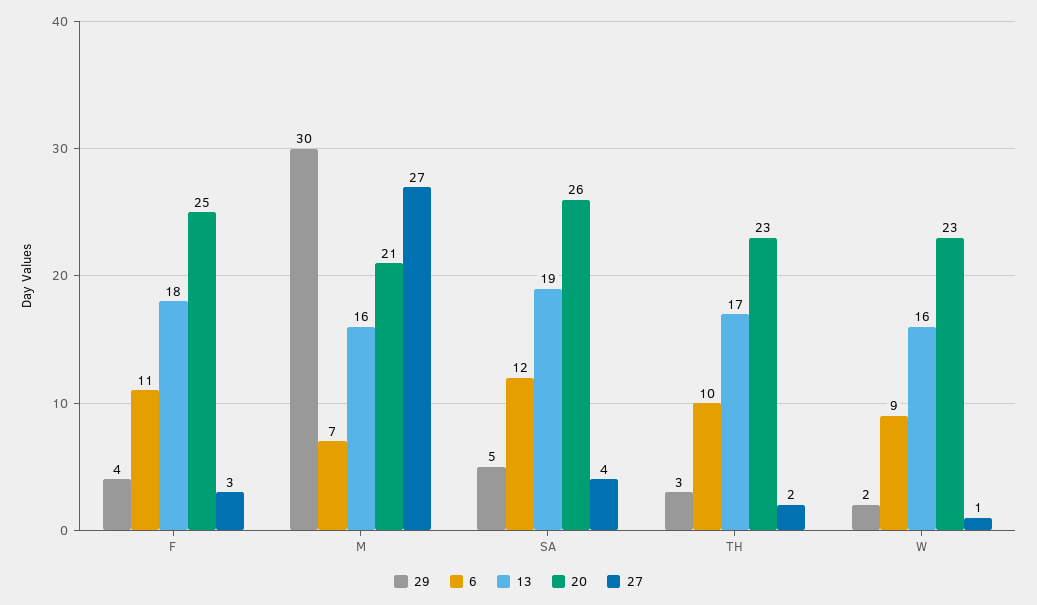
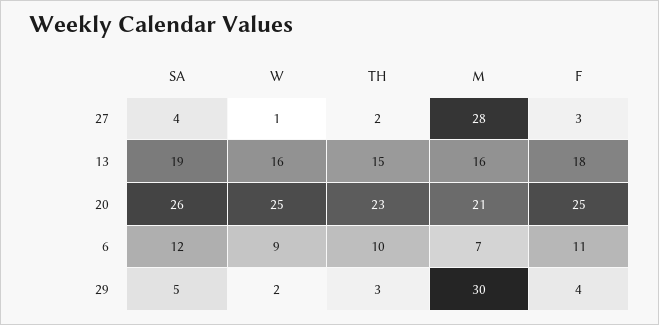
27, M: 27 -> 28
13, TH: 17 -> 15
20, W: 23 -> 25

